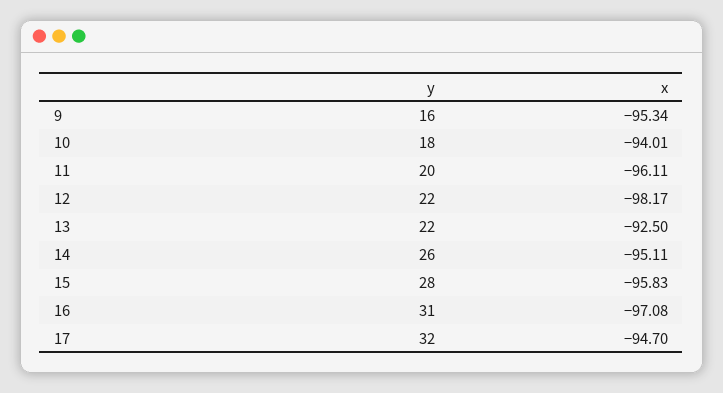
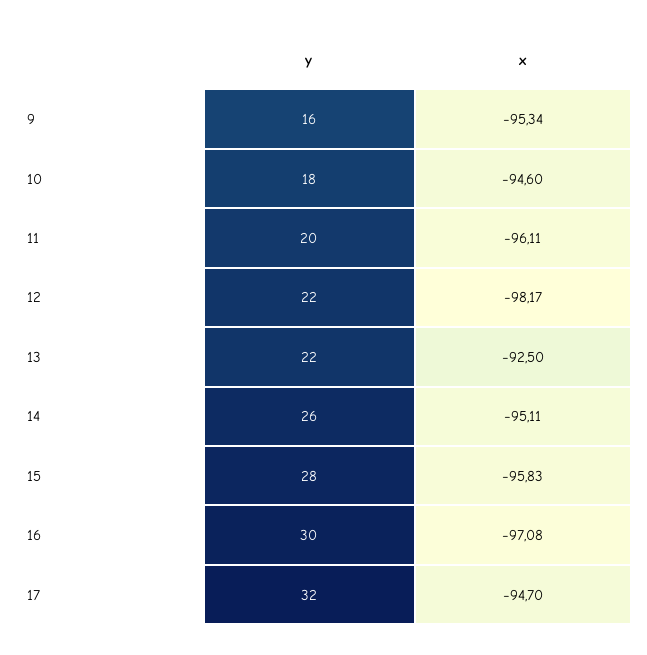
x, 10: -94.01 -> -94.6
y, 16: 31 -> 30

